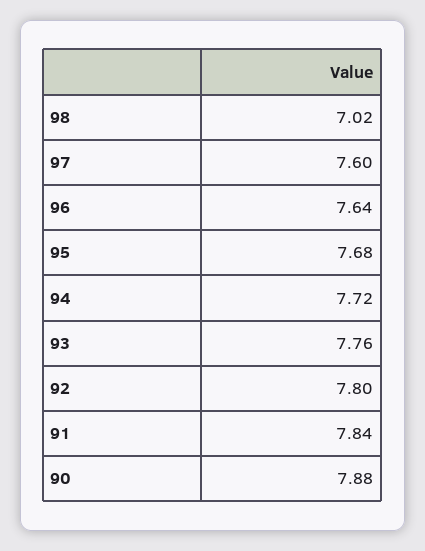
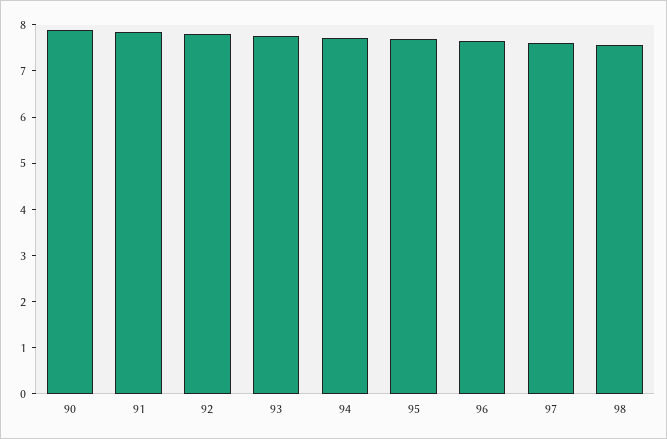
98: 7.02 -> 7.6

